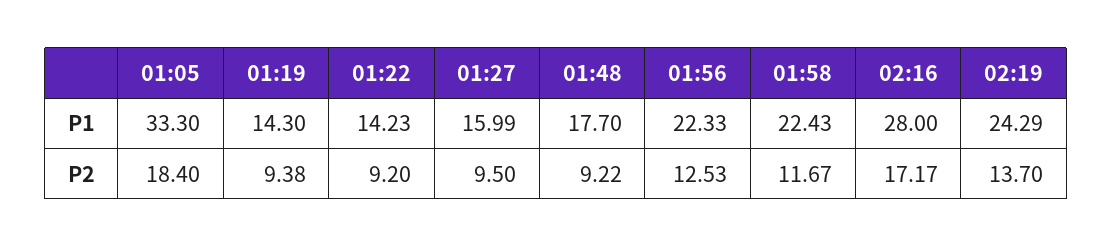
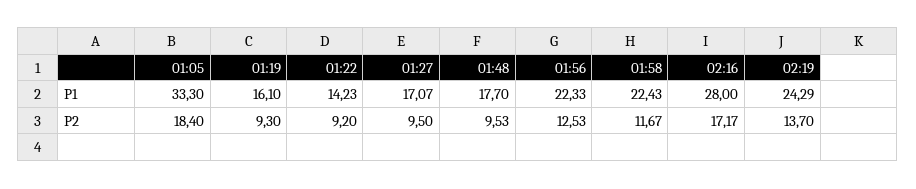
01:19, P1: 14.3 -> 16.1
01:27, P1: 15.99 -> 17.07
01:19, P2: 9.38 -> 9.3
01:48, P2: 9.22 -> 9.53

